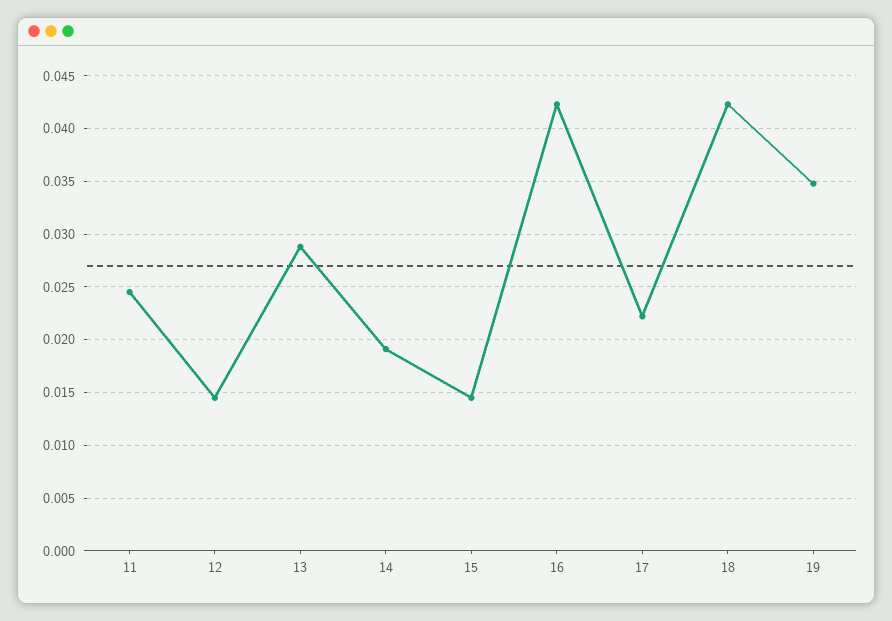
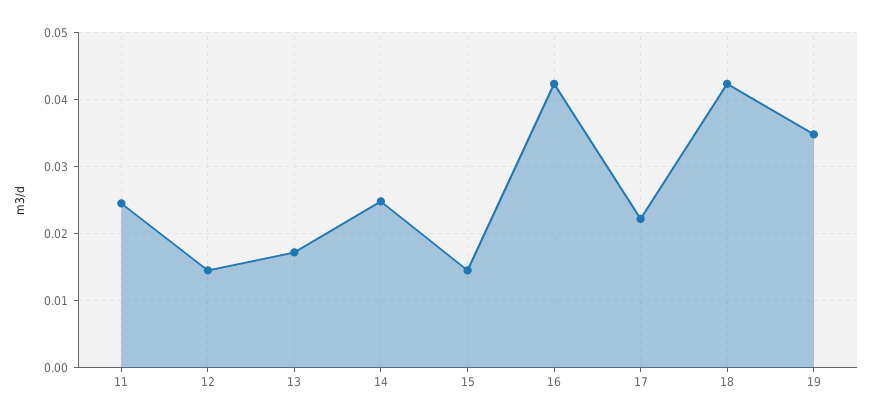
13: 0.029 -> 0.017
14: 0.019 -> 0.025

